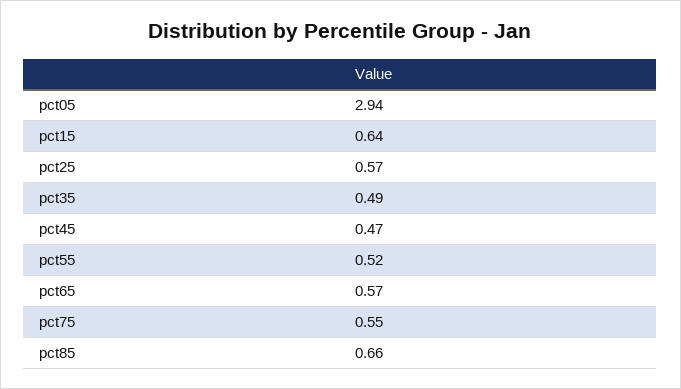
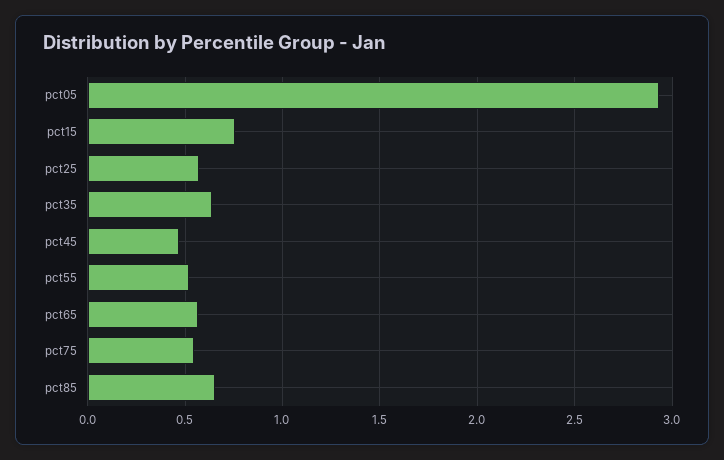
pct15: 0.64 -> 0.75
pct35: 0.49 -> 0.65

